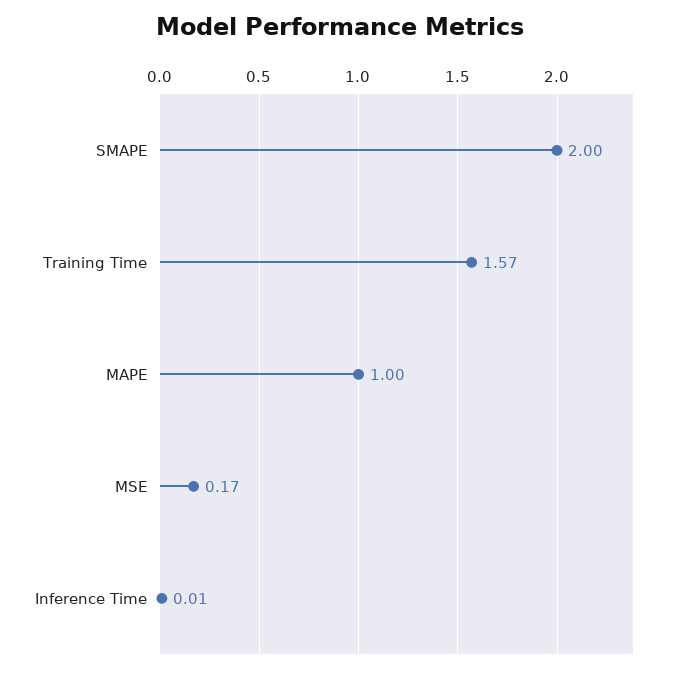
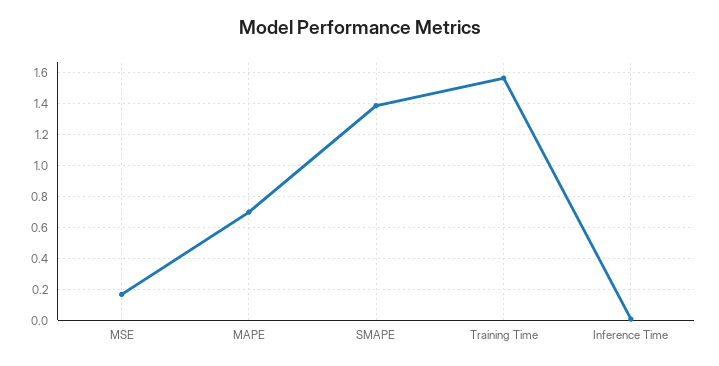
SMAPE: 2 -> 1.4
MAPE: 1 -> 0.7

